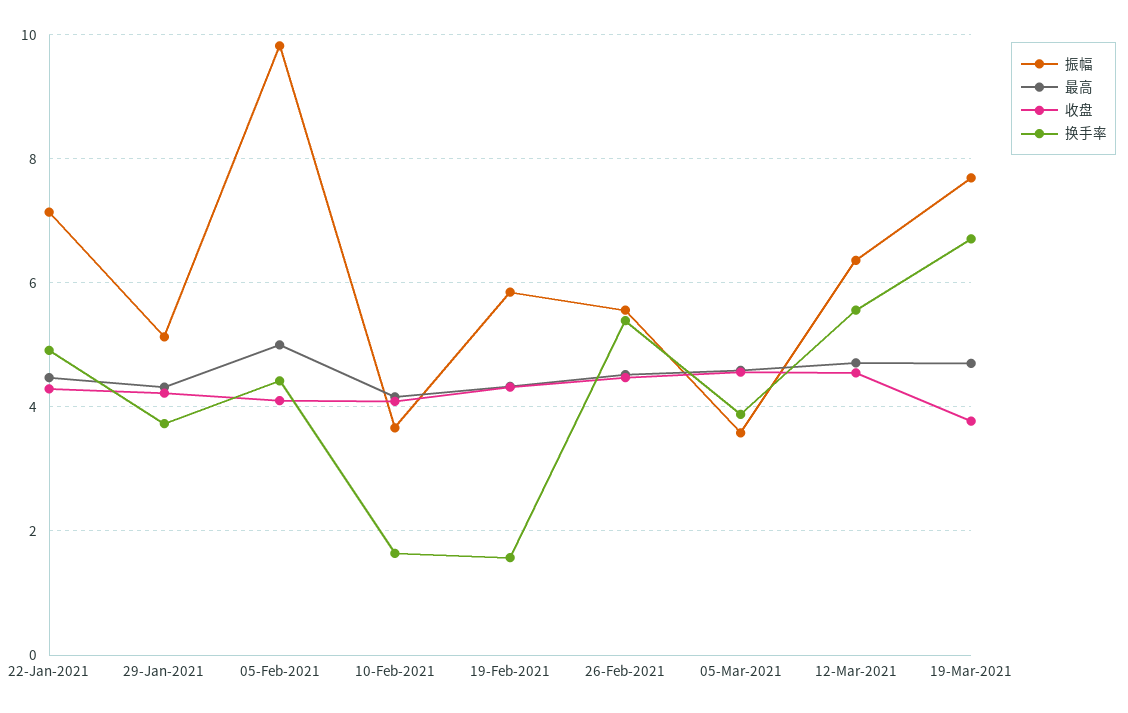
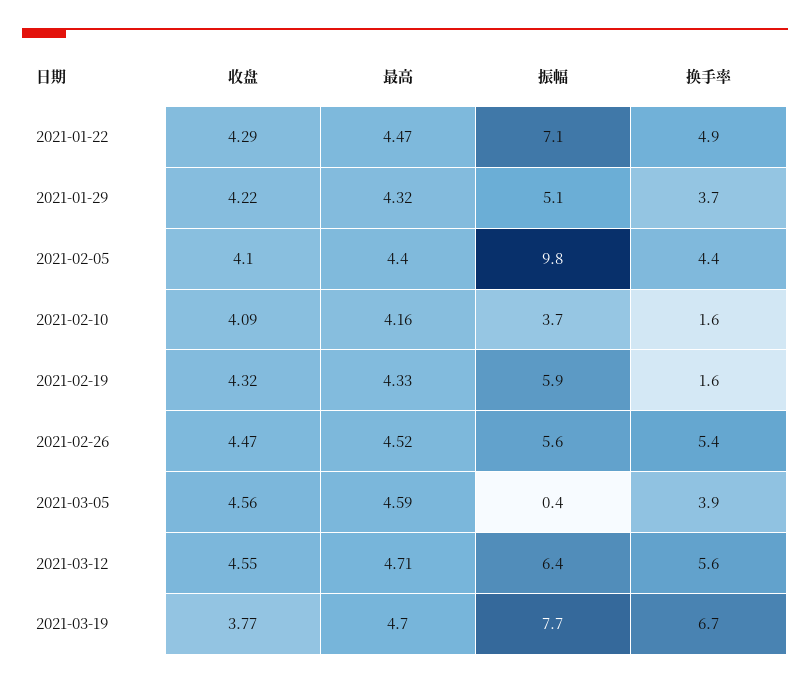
最高, 05-Feb-2021: 5 -> 4.4
振幅, 05-Mar-2021: 3.6 -> 0.4

